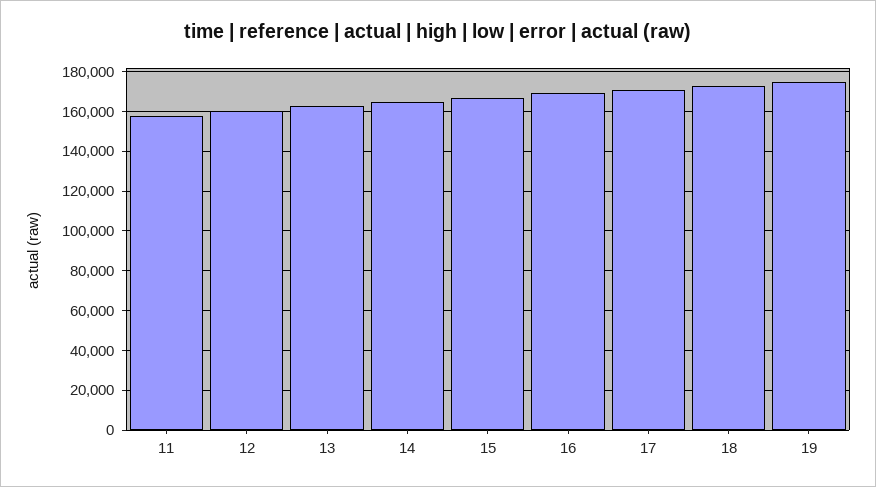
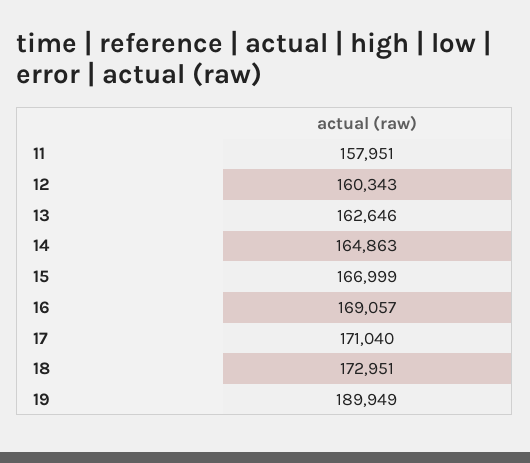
19: 175000 -> 189949

